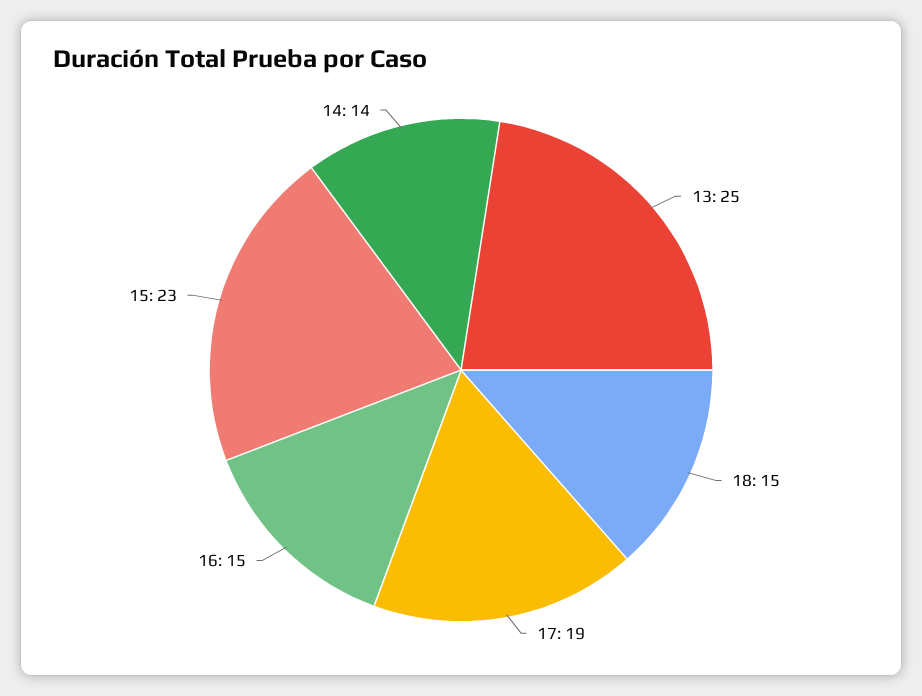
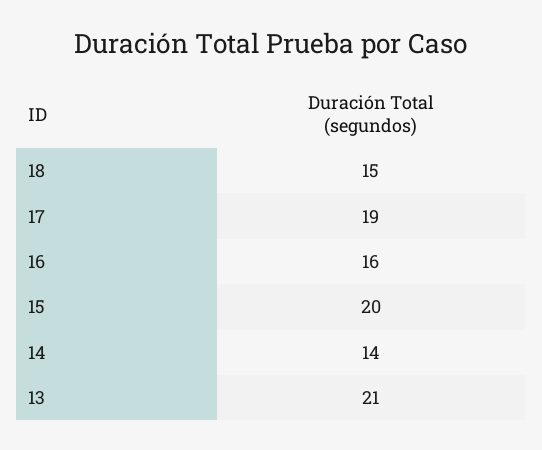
13: 25 -> 21
16: 15 -> 16
15: 23 -> 20

